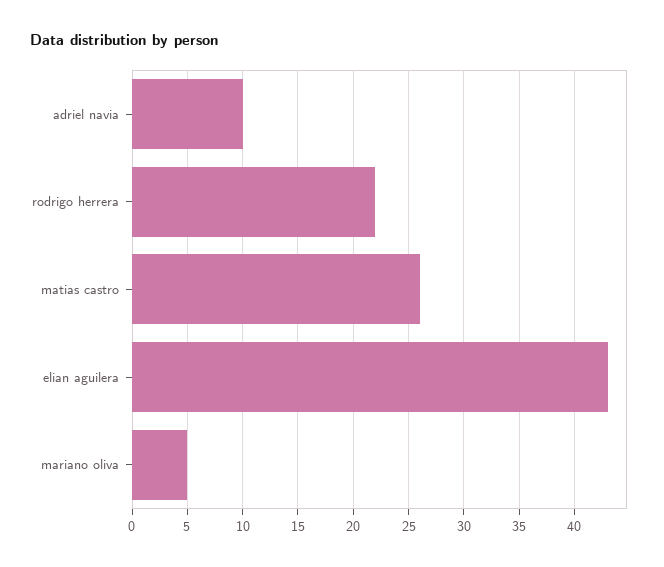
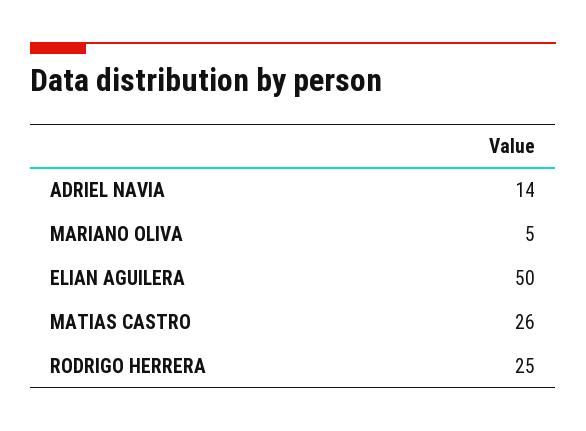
adriel navia: 10 -> 14
rodrigo herrera: 22 -> 25
elian aguilera: 43 -> 50

